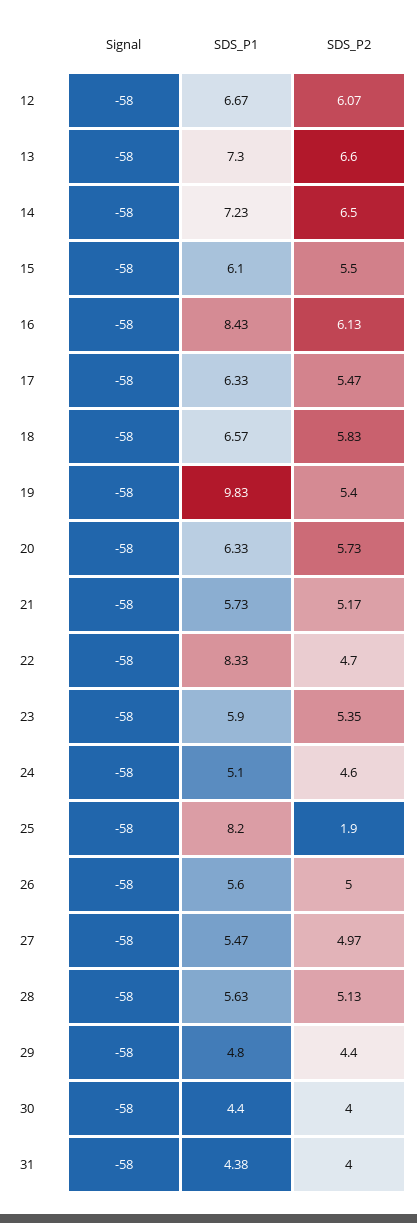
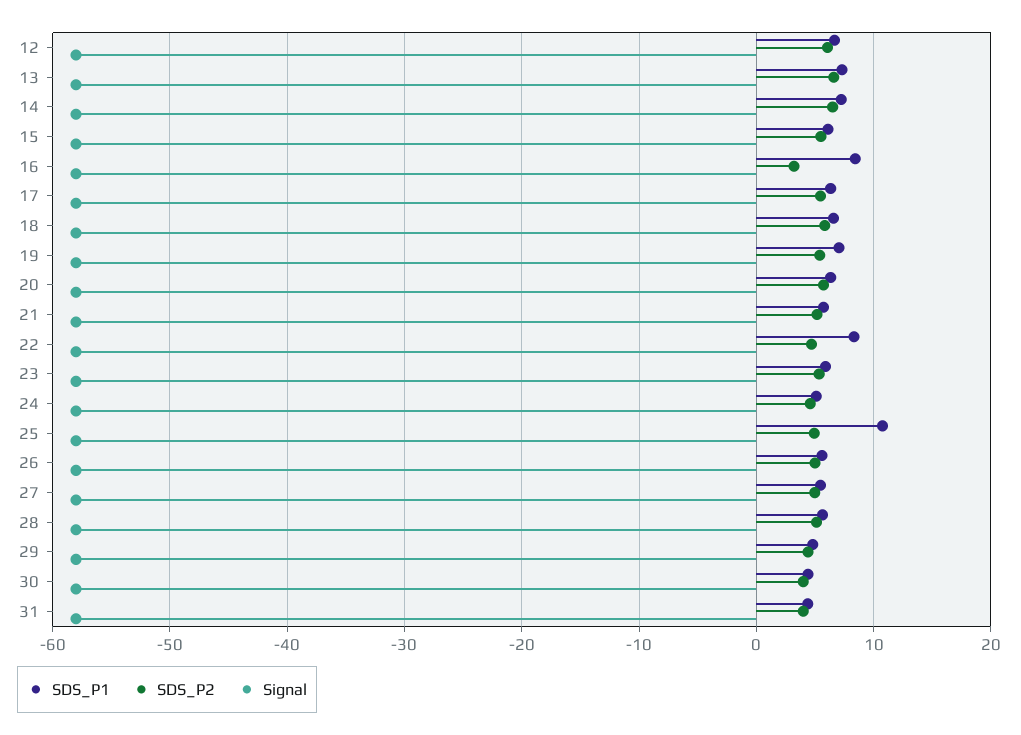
SDS_P2, 16: 6.13 -> 3
SDS_P1, 19: 9.83 -> 7
SDS_P1, 25: 8.2 -> 11
SDS_P2, 25: 1.9 -> 5

